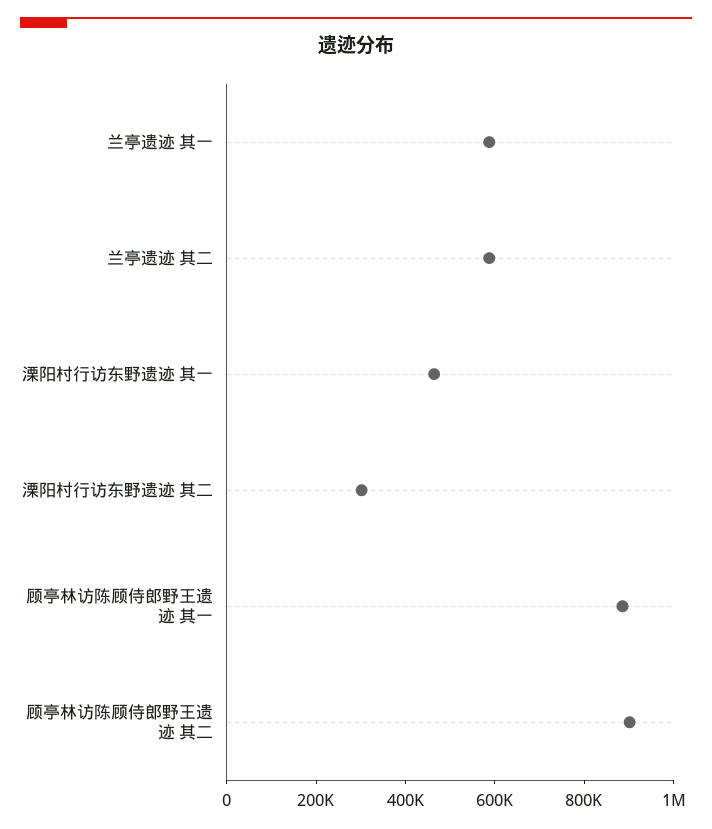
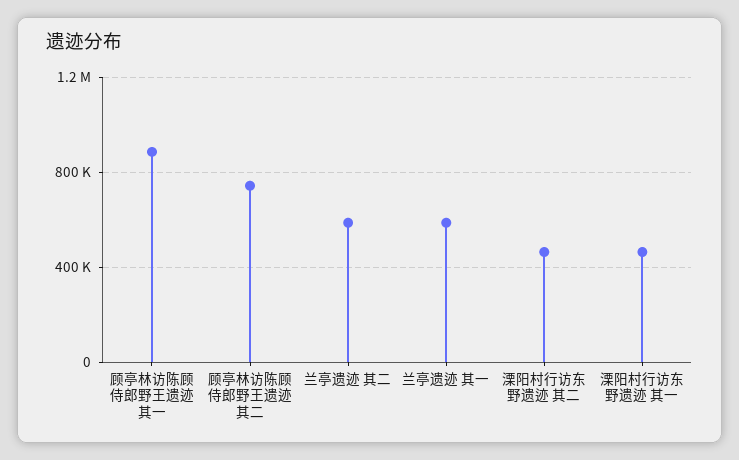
溧阳村行访东野遗迹 其二: 300000 -> 450000
顾亭林访陈顾侍郎野王遗迹 其二: 900000 -> 750000

